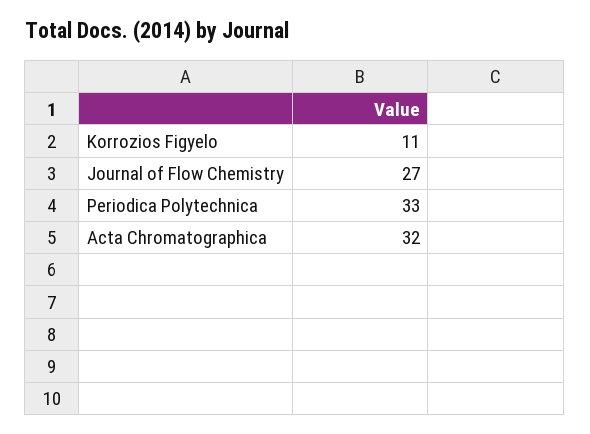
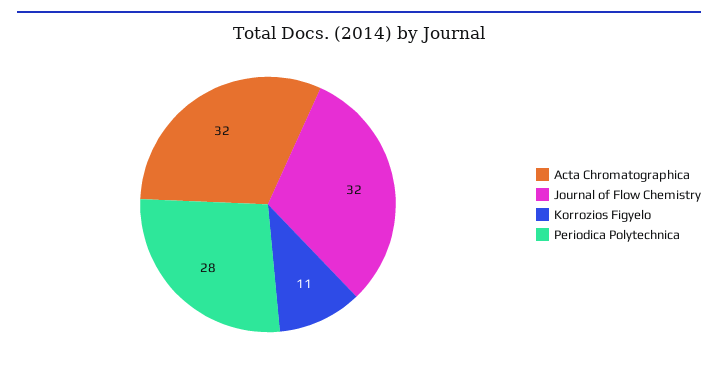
Journal of Flow Chemistry: 27 -> 32
Periodica Polytechnica: 33 -> 28

